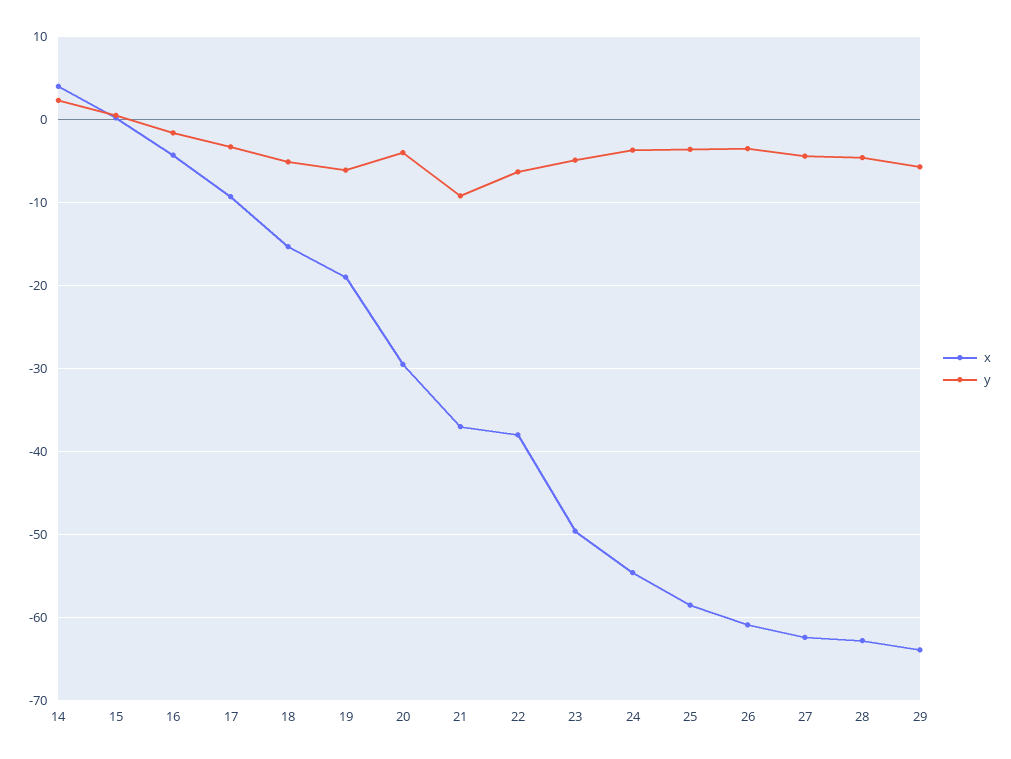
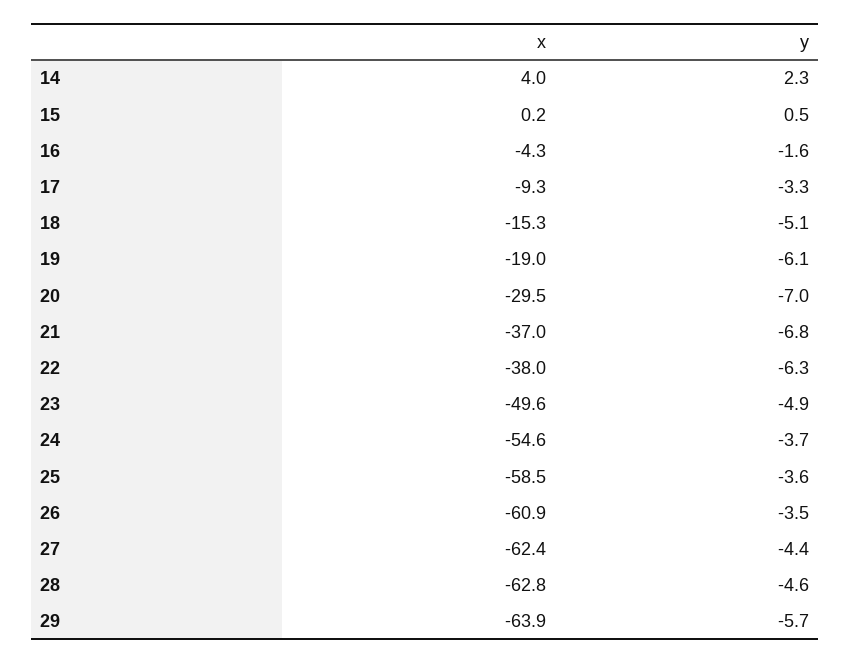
y, 20: -4 -> -7
y, 21: -9 -> -6.8

